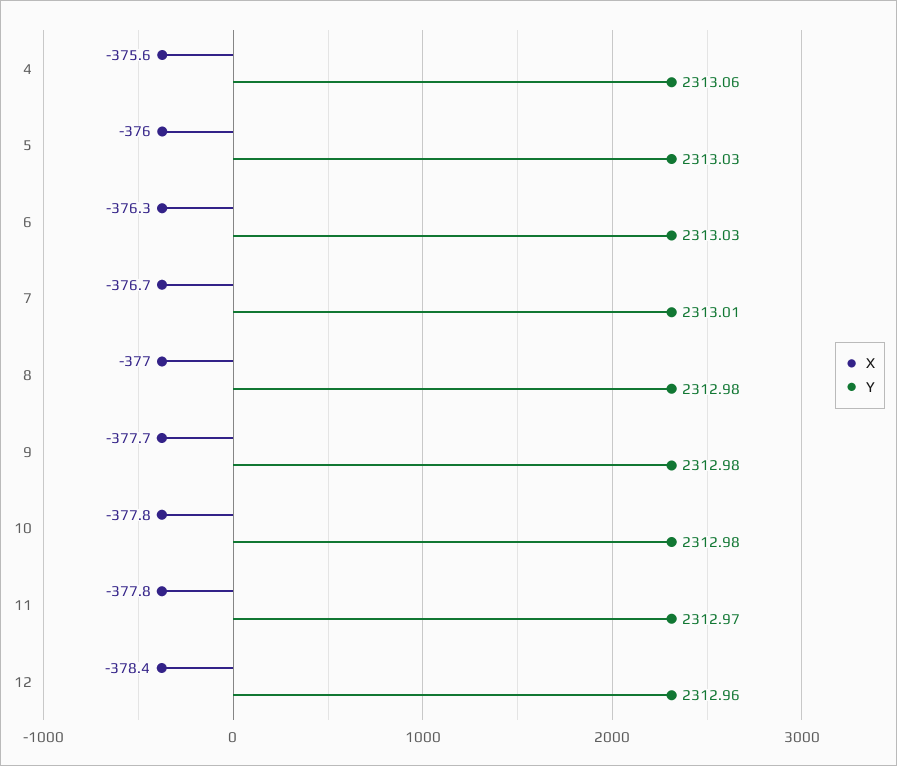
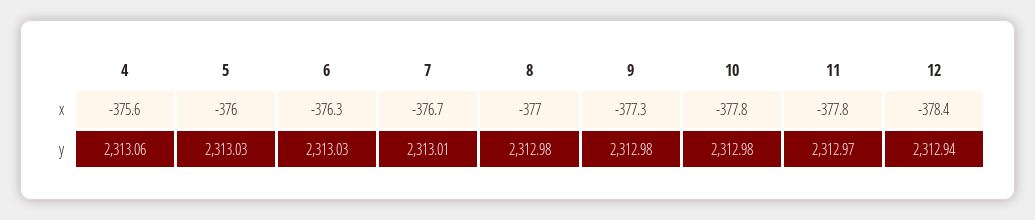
X, 9: -377.7 -> -377.3
Y, 12: 2312.96 -> 2312.94

